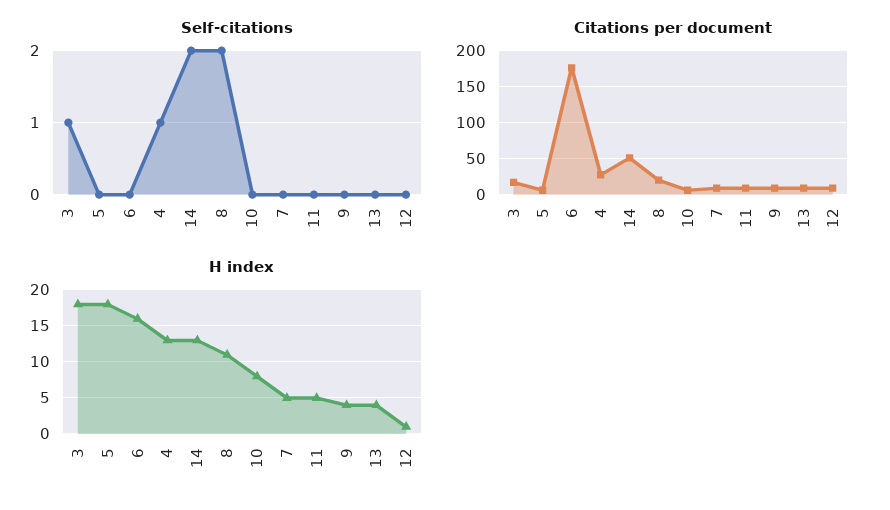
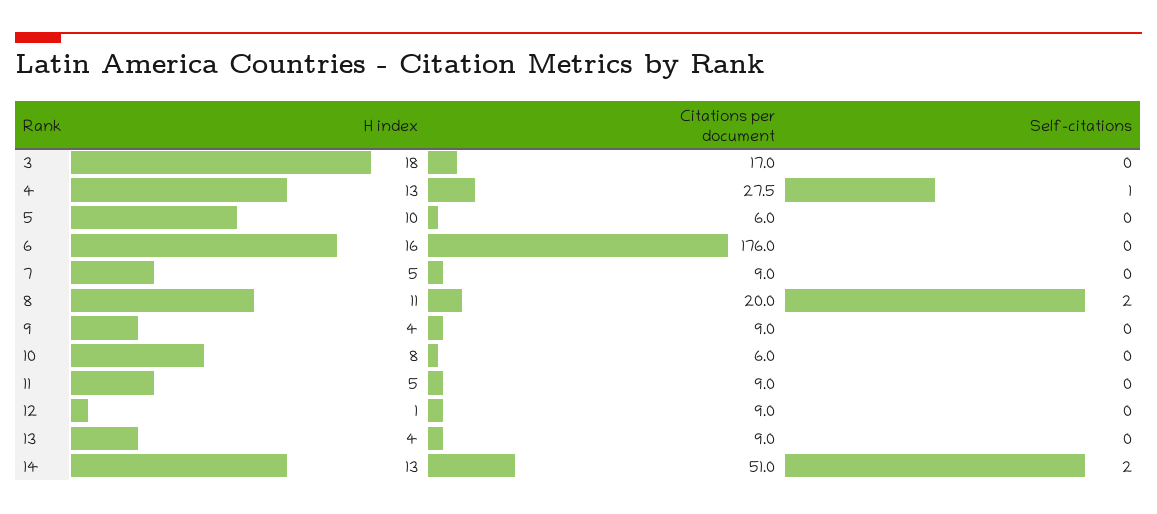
Self-citations, 3: 1 -> 0
H index, 5: 18 -> 10

